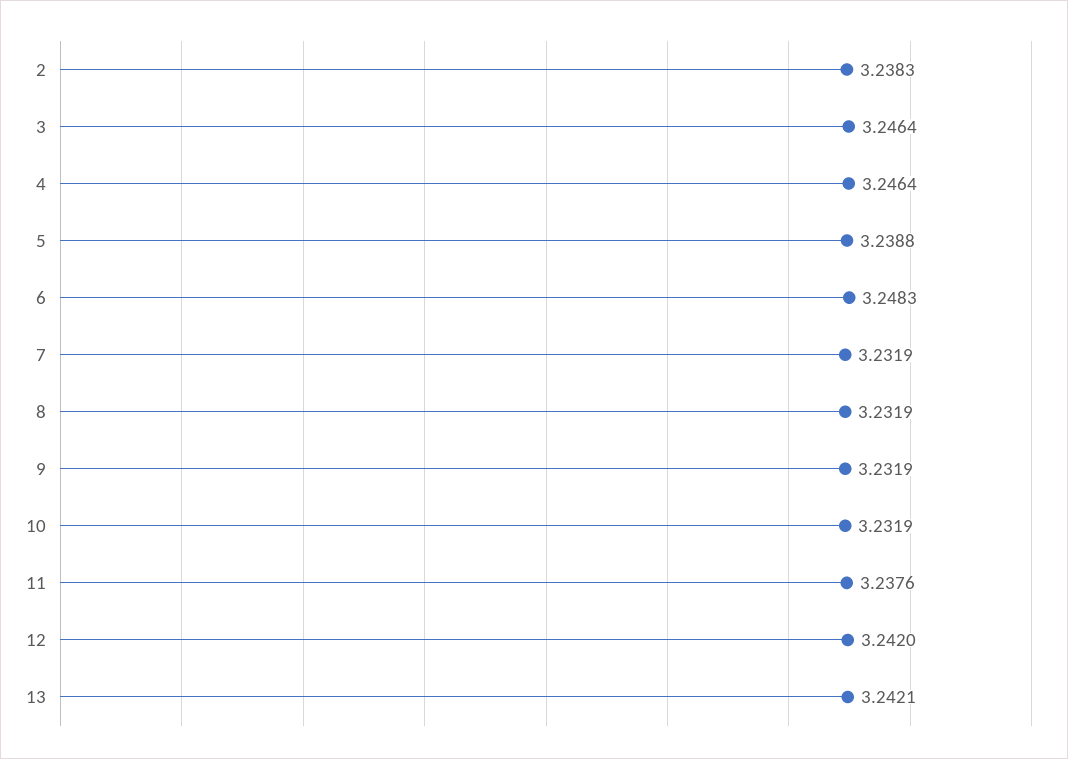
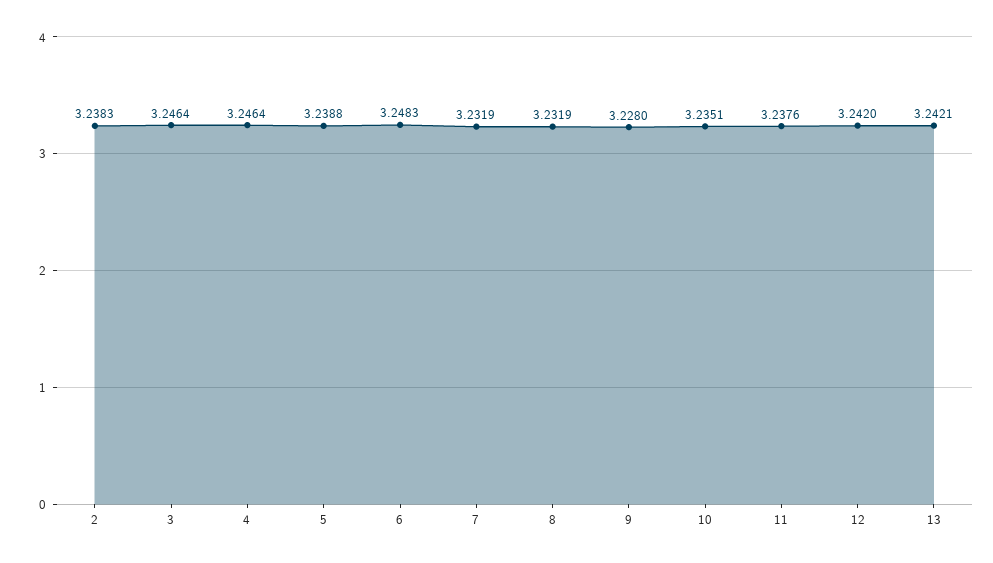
9: 3.2319 -> 3.228
10: 3.2319 -> 3.2351

